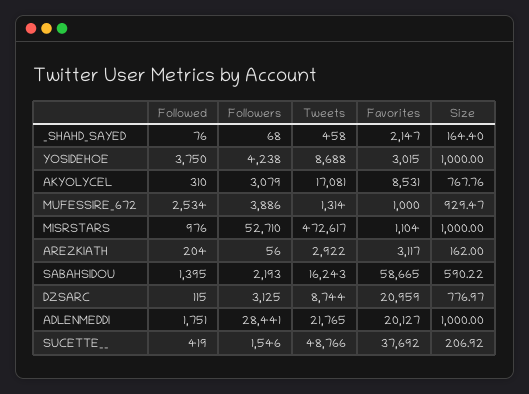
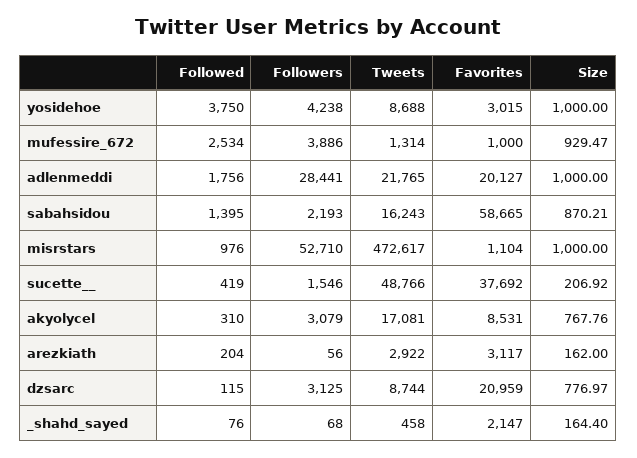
Size, SABAHSIDOU: 590.22 -> 870.21
Followed, ADLENMEDDI: 1751 -> 1756

